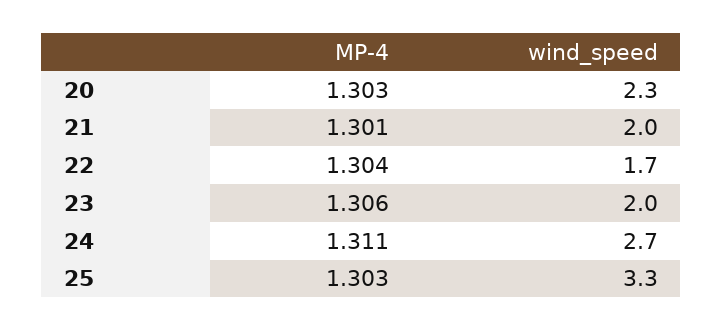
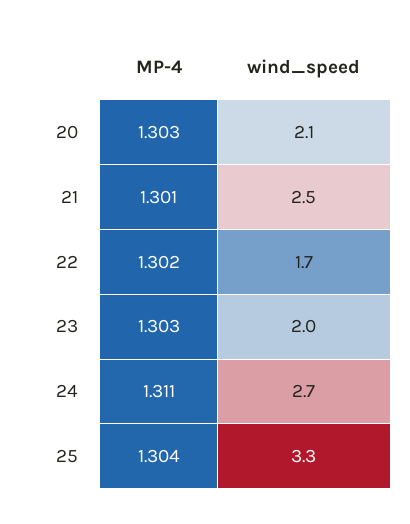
wind_speed, 20: 2.3 -> 2.1
wind_speed, 21: 2 -> 2.5
MP-4, 22: 1.304 -> 1.302
MP-4, 23: 1.306 -> 1.303
MP-4, 25: 1.303 -> 1.304

